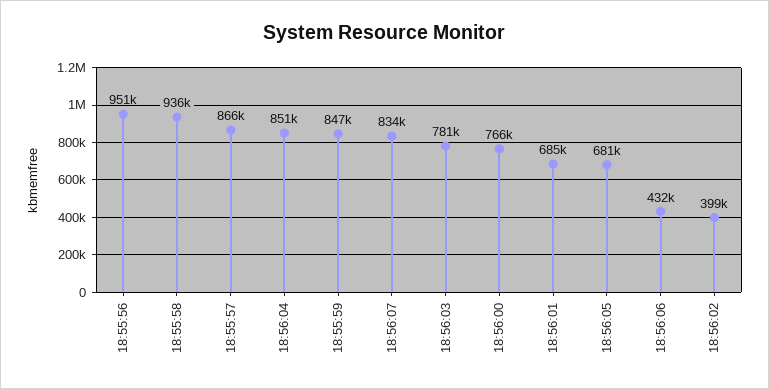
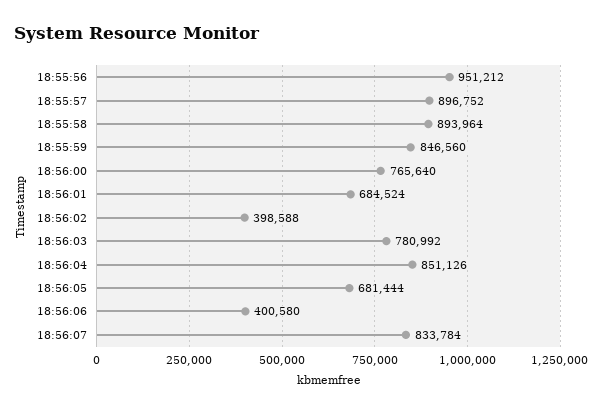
18:55:58: 936000 -> 893964
18:55:57: 866000 -> 896752
18:56:06: 432000 -> 400580

